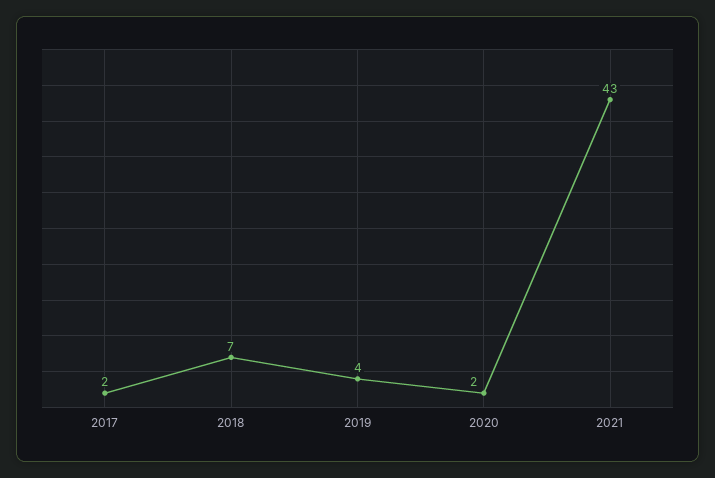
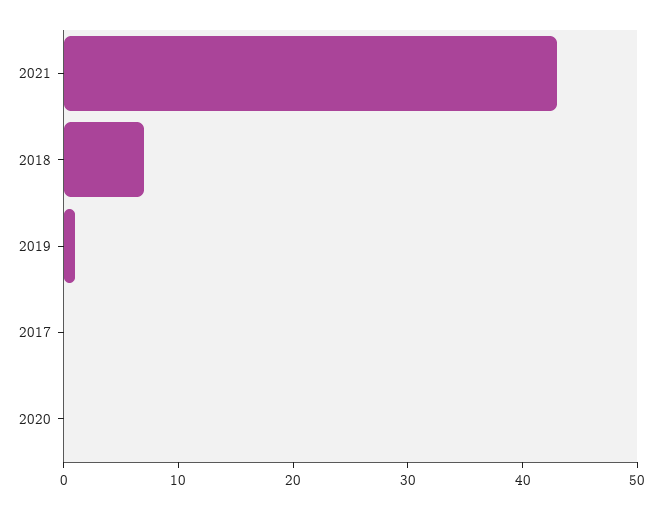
2017: 2 -> 0
2019: 4 -> 1
2020: 2 -> 0

